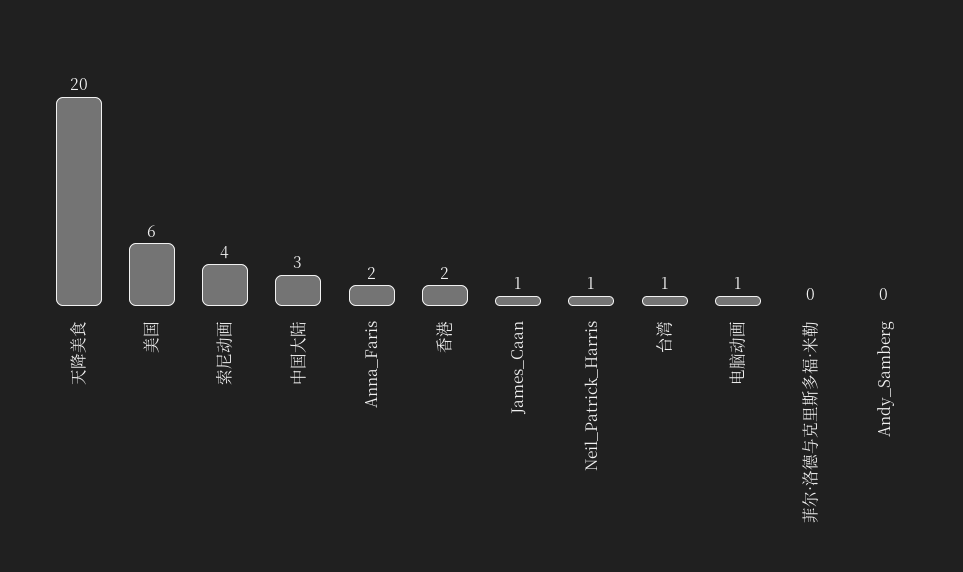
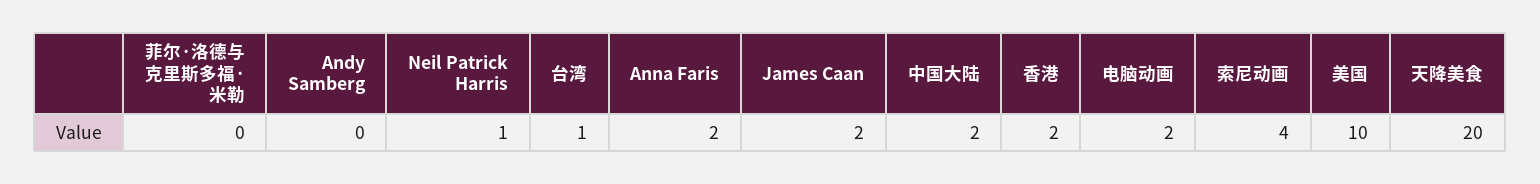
美国: 6 -> 10
中国大陆: 3 -> 2
James_Caan: 1 -> 2
电脑动画: 1 -> 2

